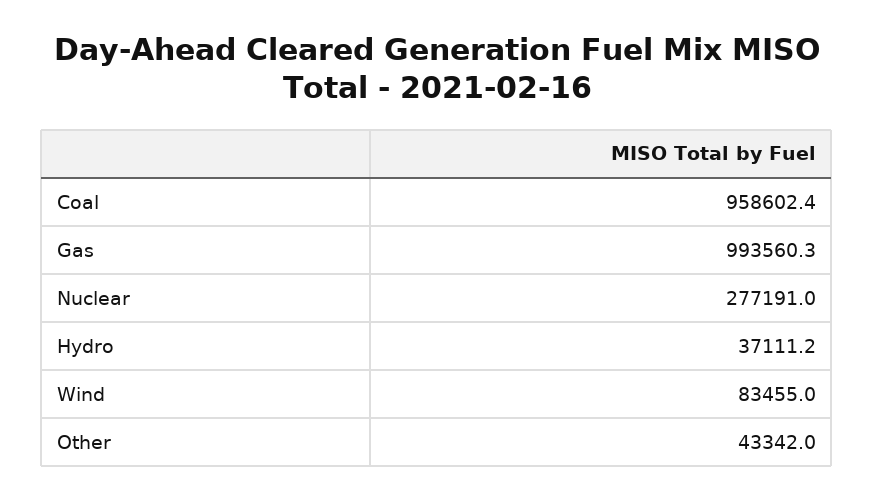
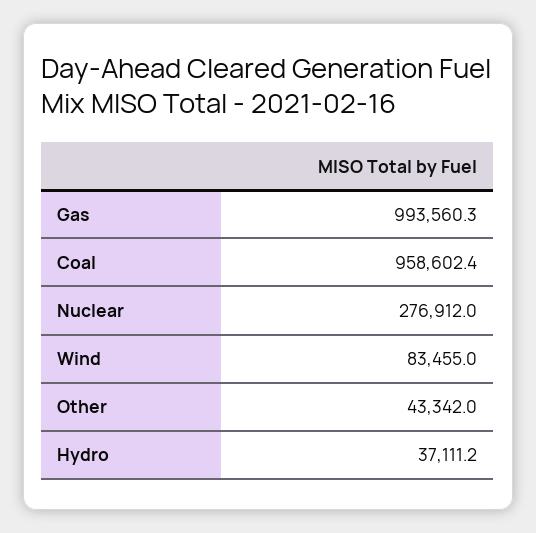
Nuclear: 277191 -> 276912

